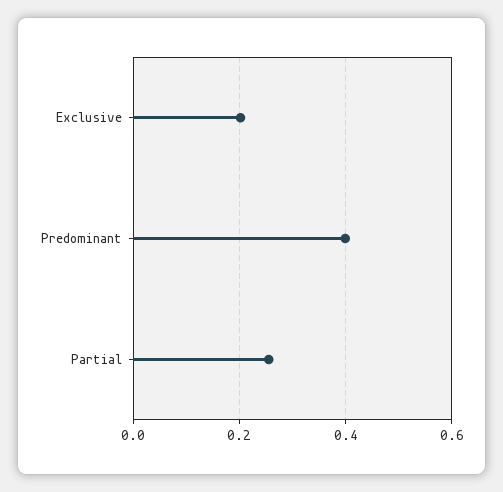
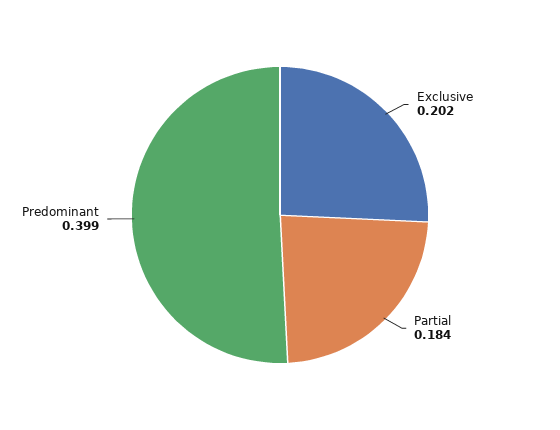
Partial: 0.26 -> 0.184

